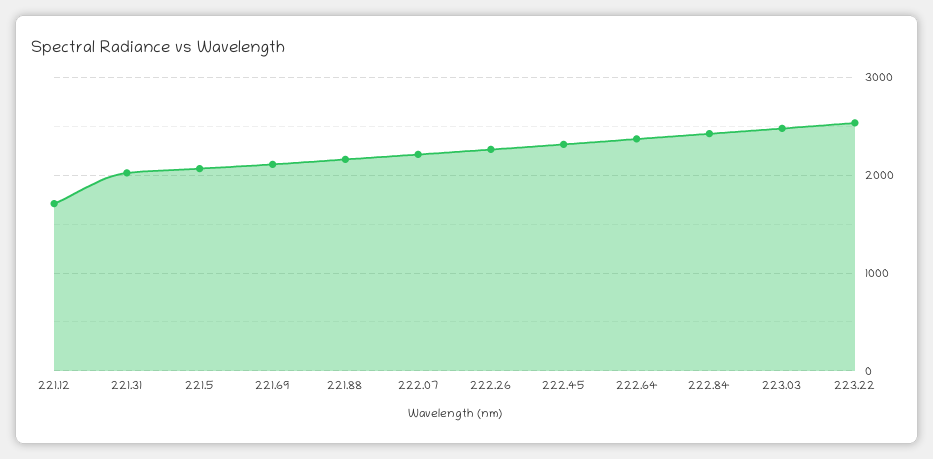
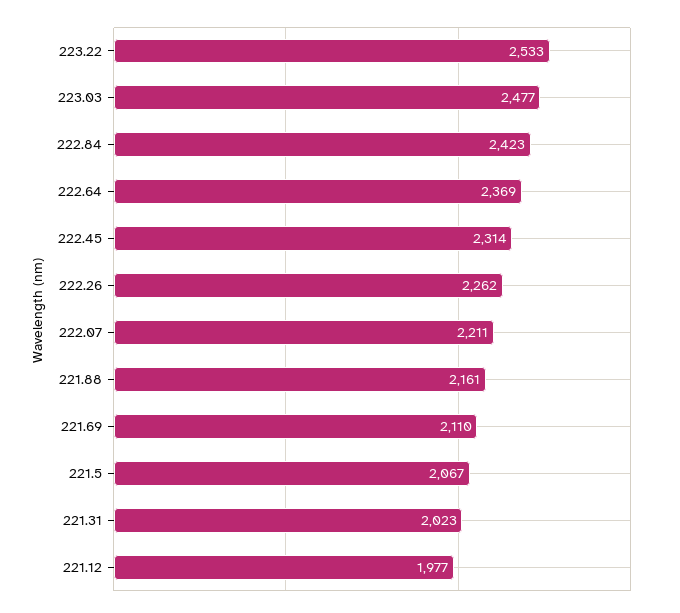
221.12: 1700 -> 1977

